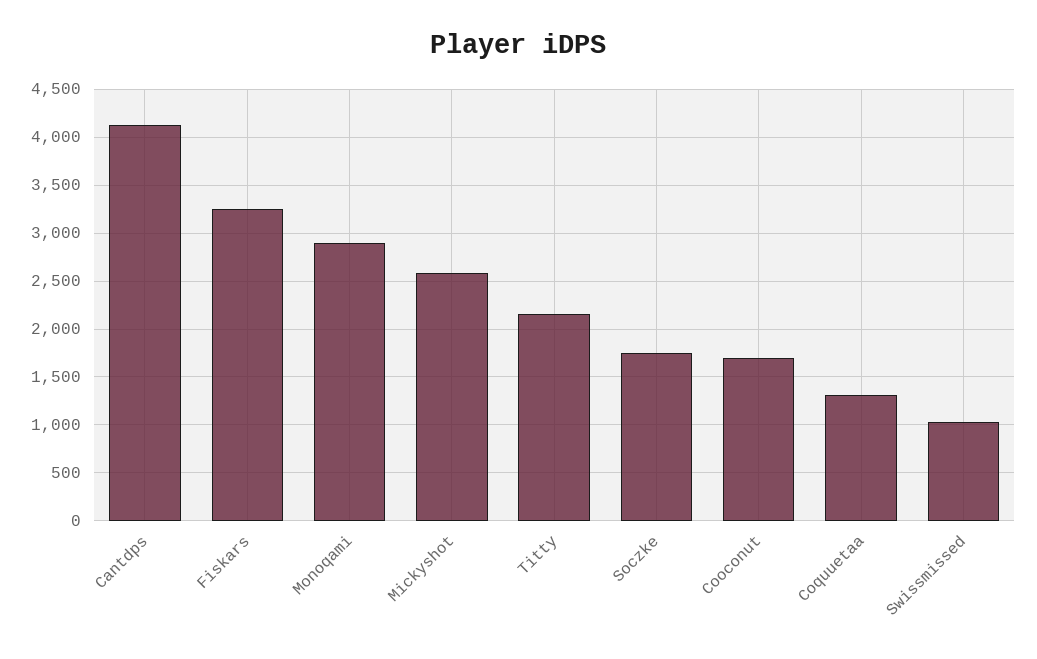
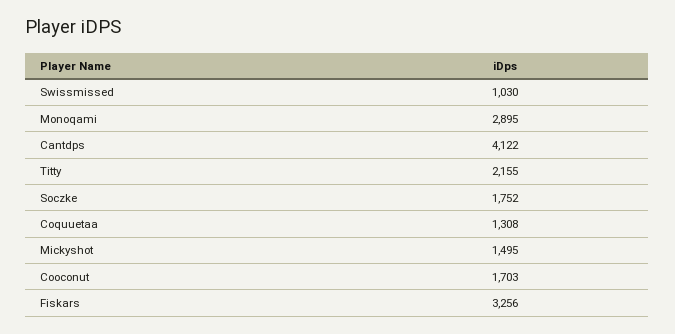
Mickyshot: 2600 -> 1495

